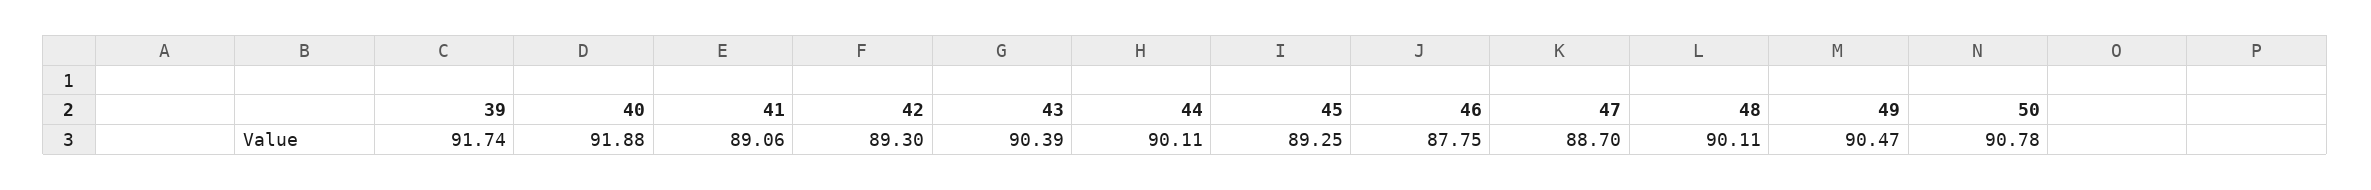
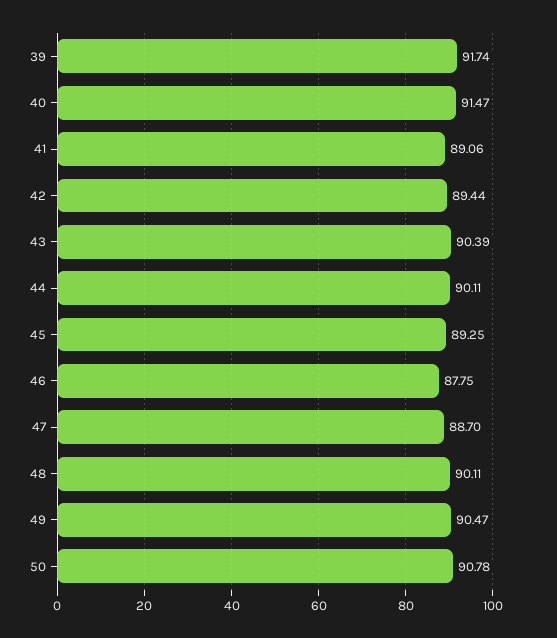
40: 91.88 -> 91.47
42: 89.3 -> 89.44

